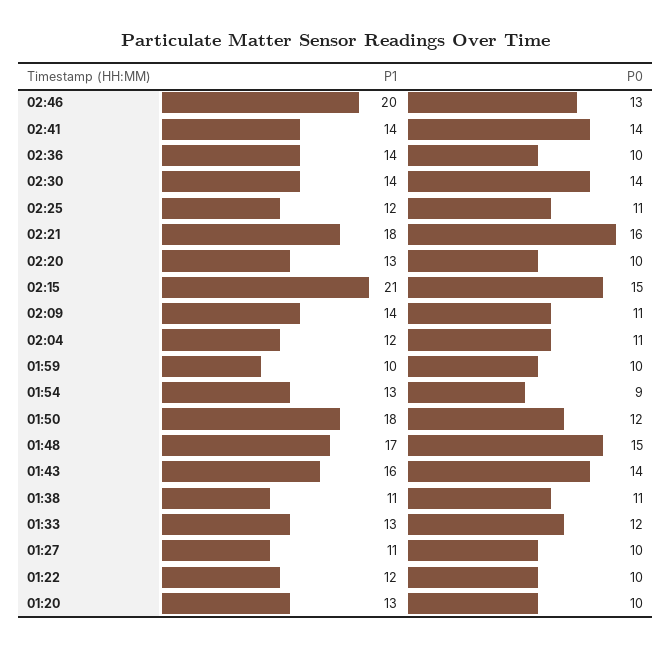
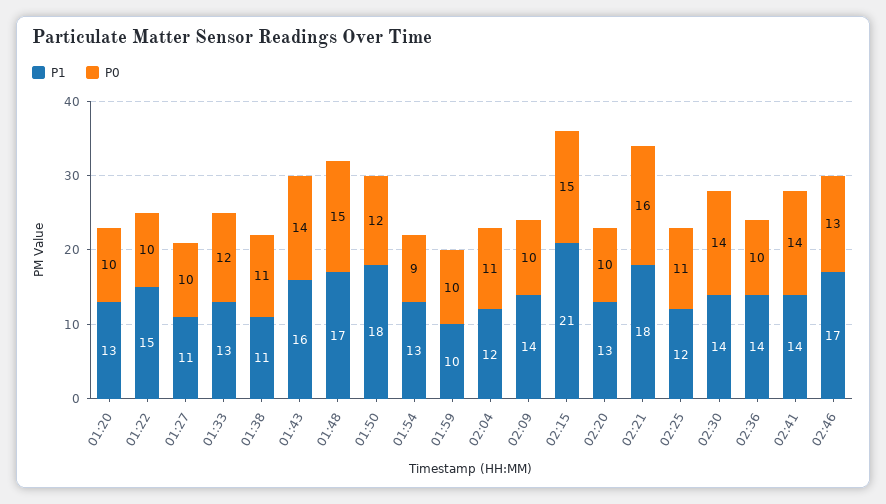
P1, 02:46: 20 -> 17
P0, 02:09: 11 -> 10
P1, 01:22: 12 -> 15

